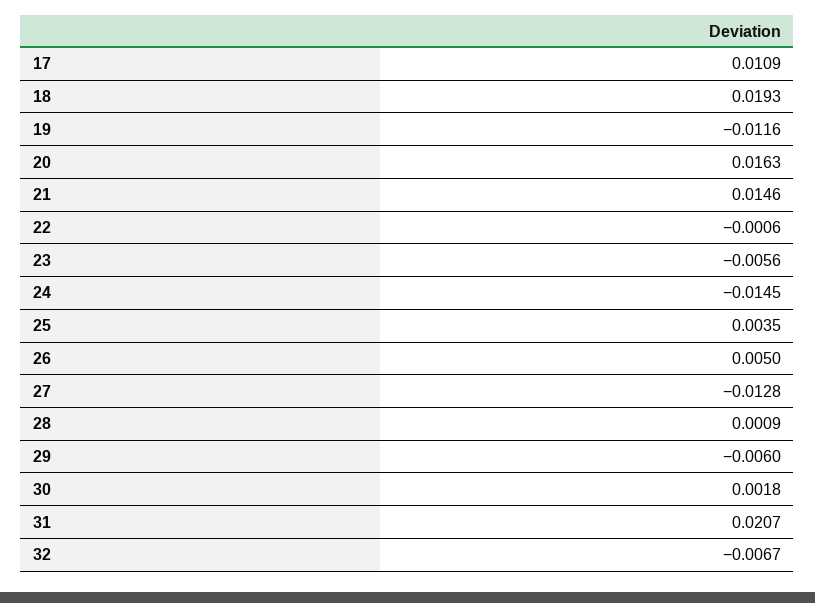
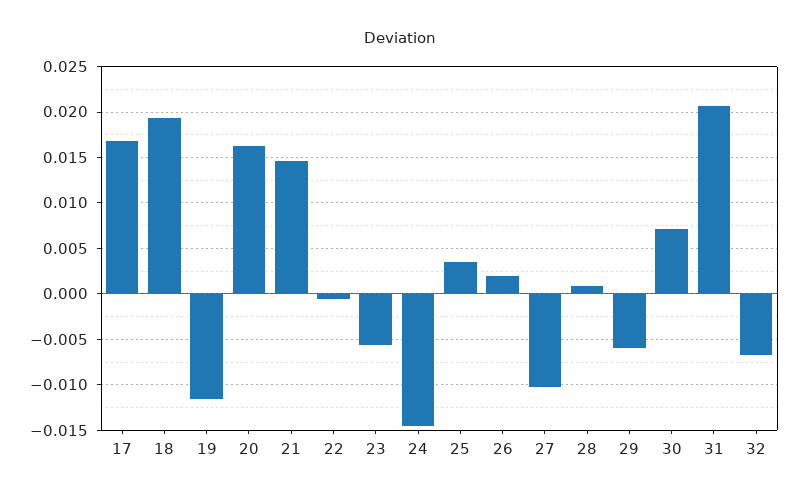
17: 0.0109 -> 0.017
26: 0.005 -> 0.002
27: -0.0128 -> -0.01
30: 0.0018 -> 0.007

